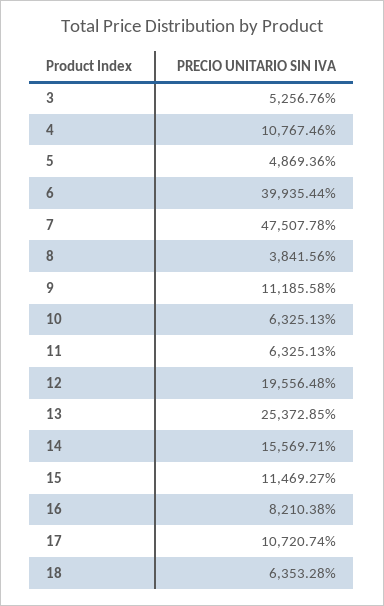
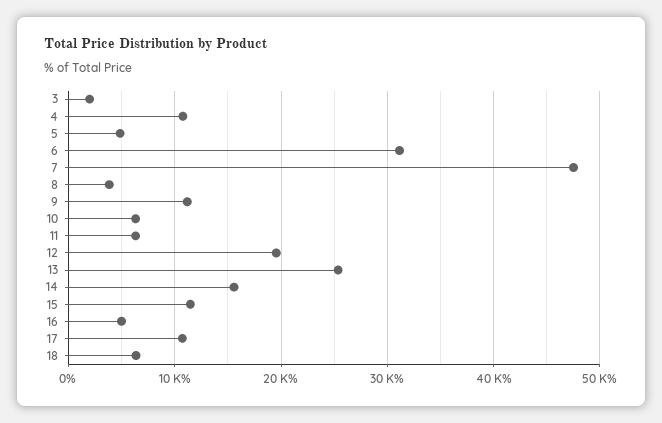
3: 5256.76 -> 2000
6: 39935.44 -> 31000
16: 8210.38 -> 5000

